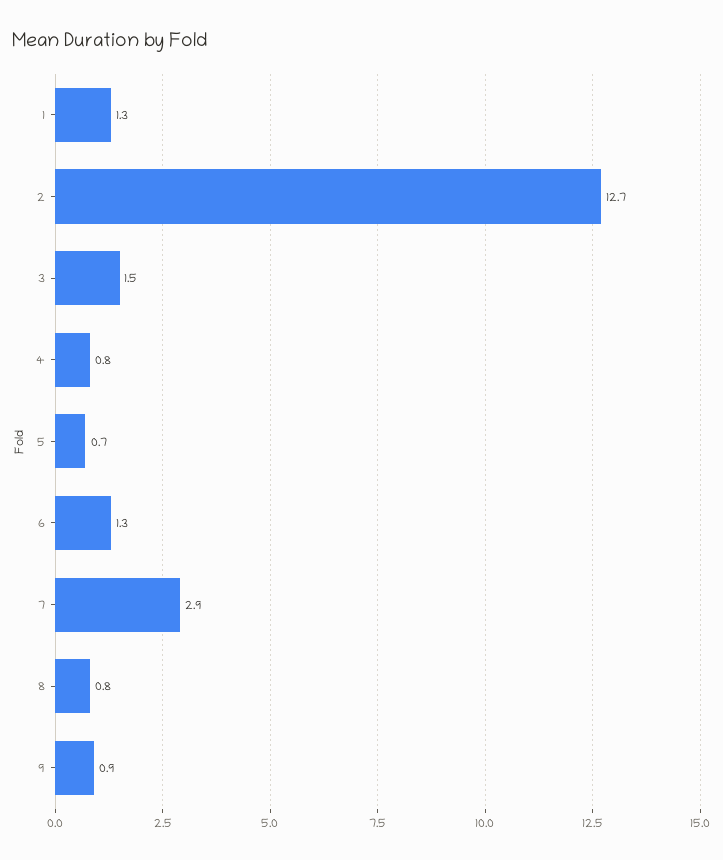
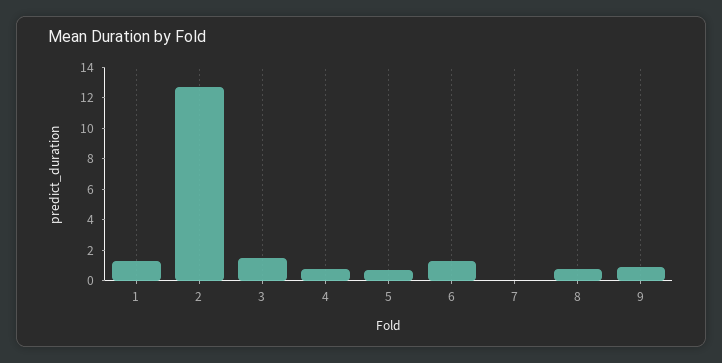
7: 2.9 -> 0

